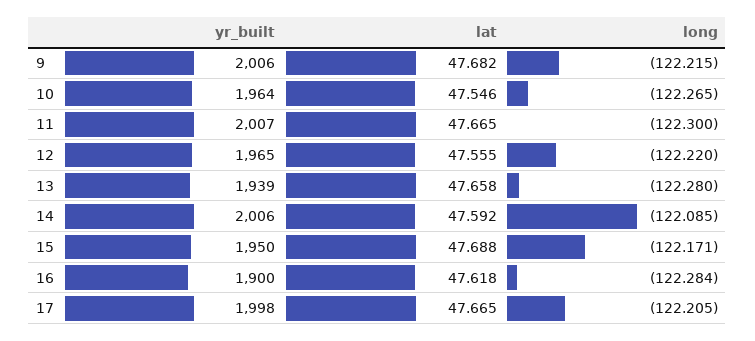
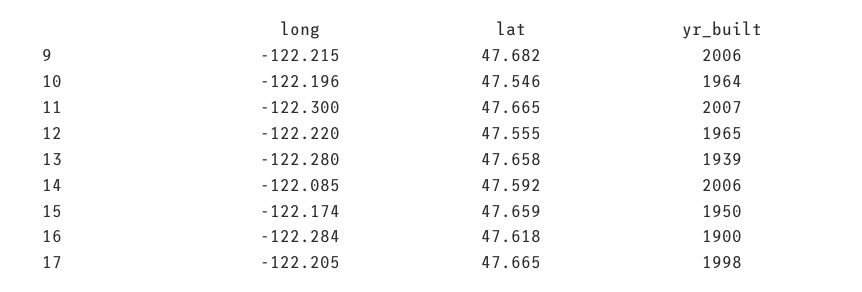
long, 10: -122.265 -> -122.196
lat, 15: 47.688 -> 47.659
long, 15: -122.171 -> -122.174

